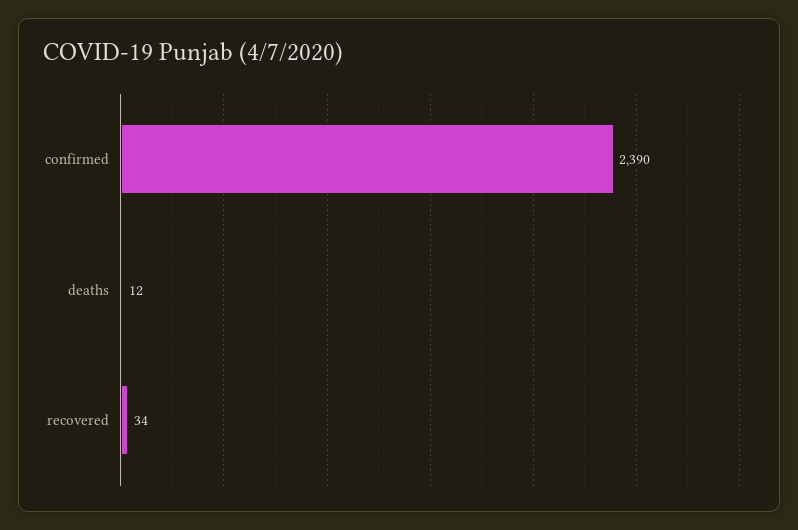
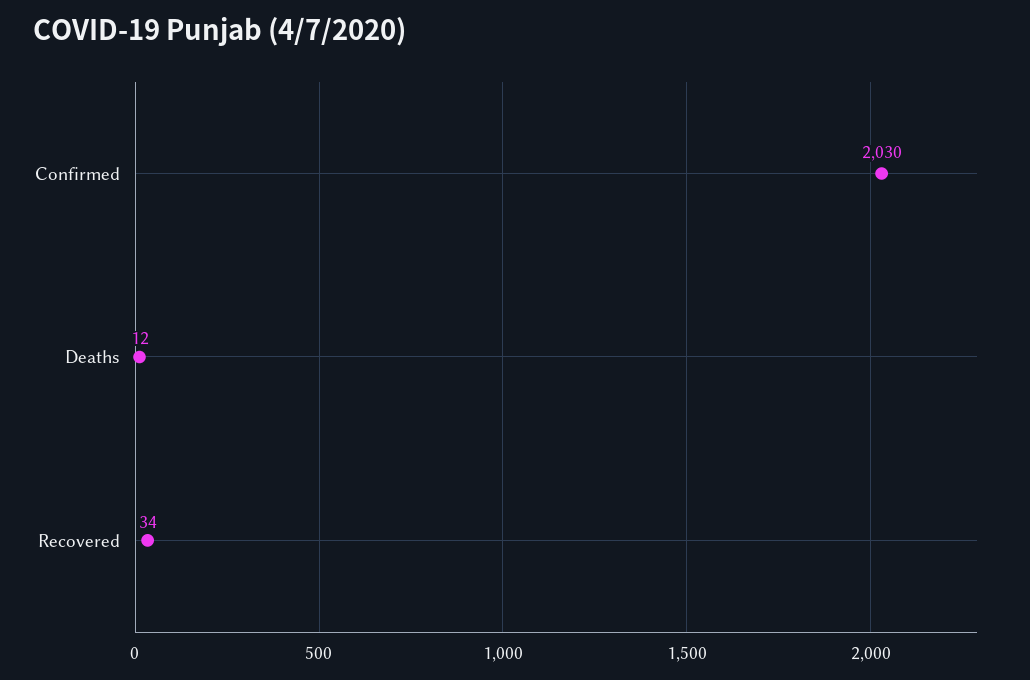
confirmed: 2390 -> 2030

